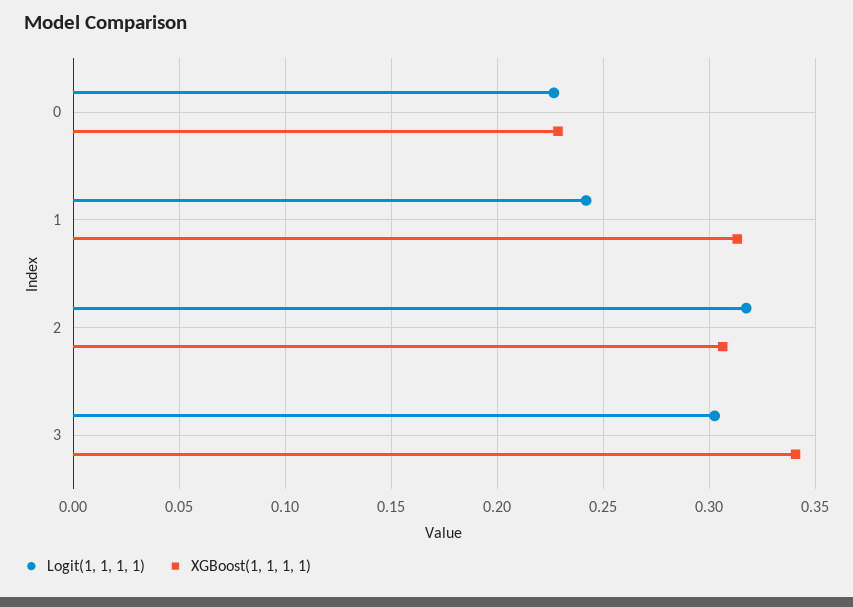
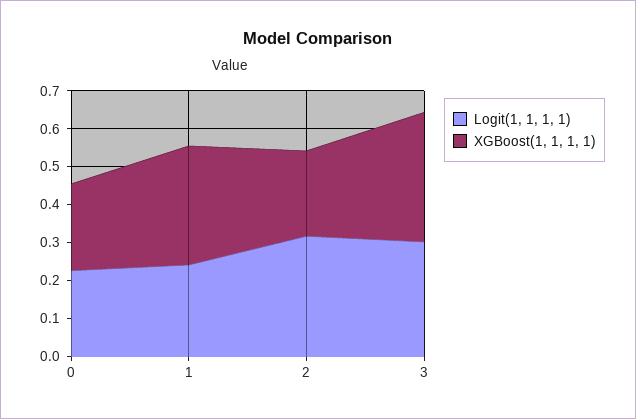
XGBoost(1, 1, 1, 1), 2: 0.305 -> 0.225

